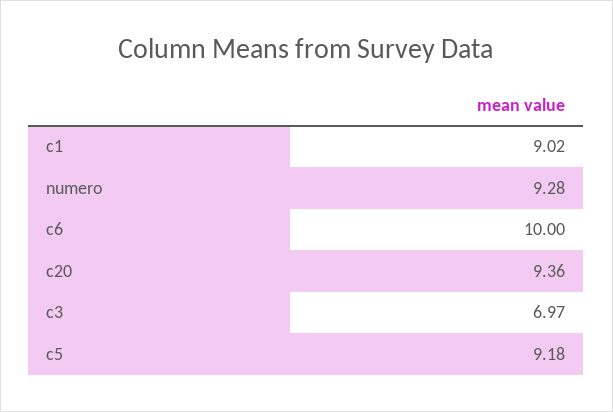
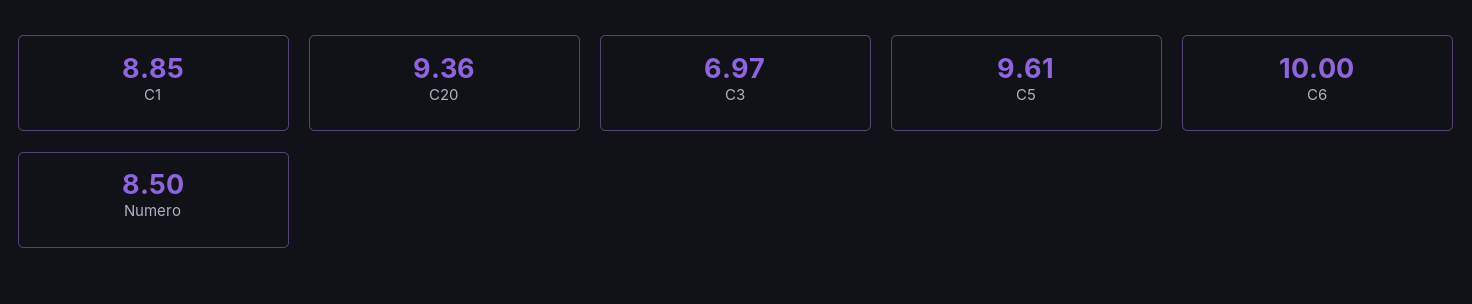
c1: 9.02 -> 8.85
numero: 9.28 -> 8.5
c5: 9.18 -> 9.61

